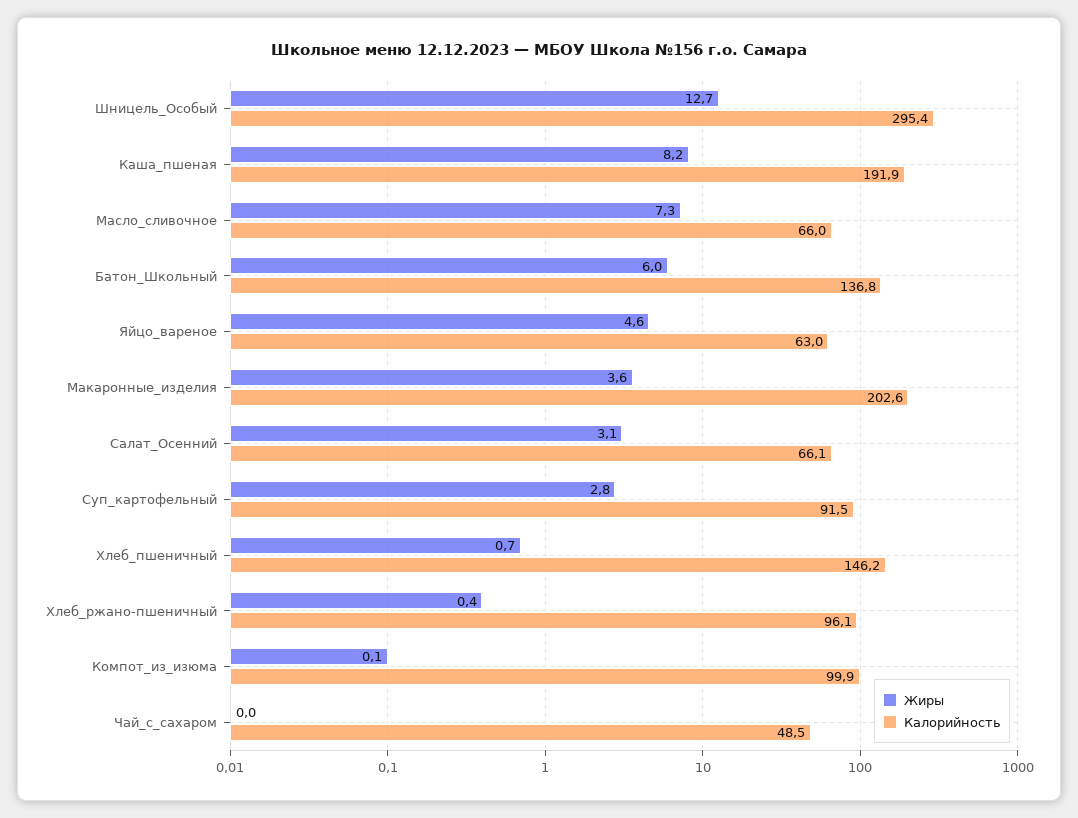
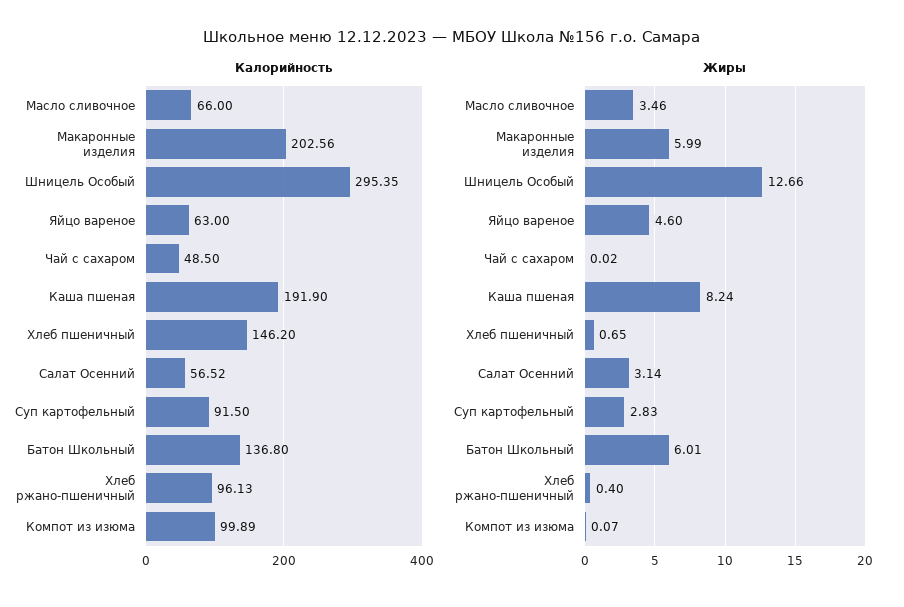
Жиры, Масло_сливочное: 7.3 -> 3.46
Жиры, Макаронные_изделия: 3.6 -> 5.99
Калорийность, Салат_Осенний: 66.1 -> 56.52

